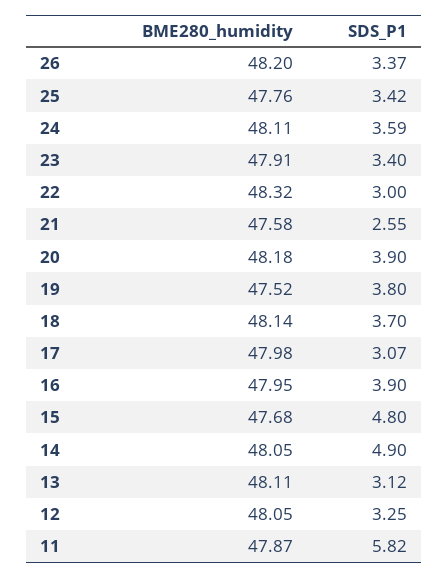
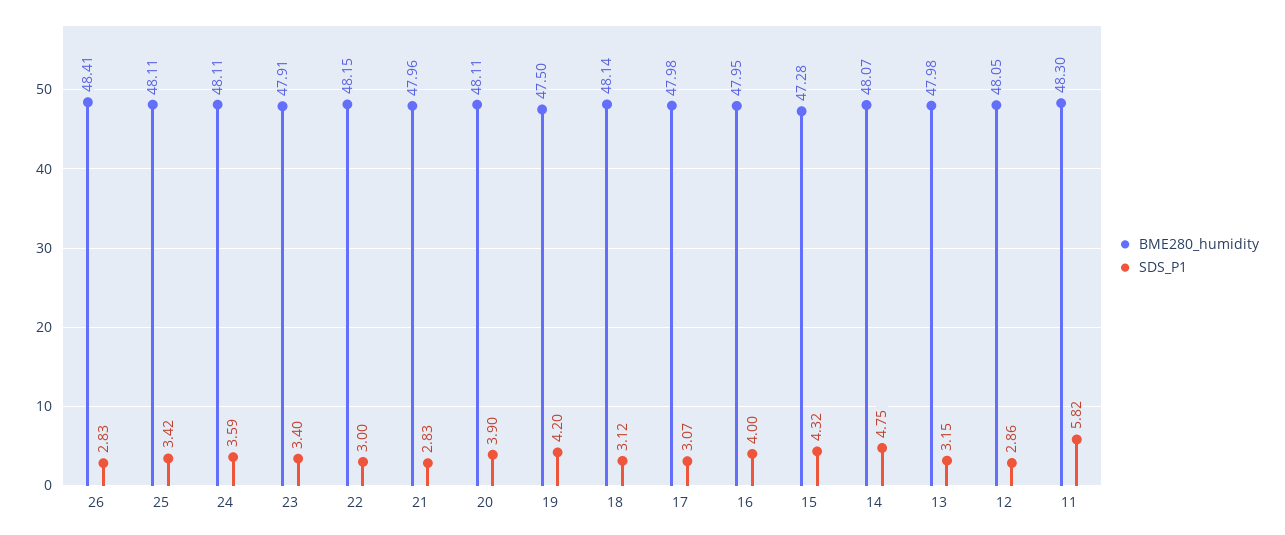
BME280_humidity, 26: 48.2 -> 48.41
SDS_P1, 26: 3.37 -> 2.83
BME280_humidity, 25: 47.76 -> 48.11
BME280_humidity, 22: 48.32 -> 48.15
BME280_humidity, 21: 47.58 -> 47.96
SDS_P1, 21: 2.55 -> 2.83
BME280_humidity, 20: 48.18 -> 48.11
BME280_humidity, 19: 47.52 -> 47.5
SDS_P1, 19: 3.8 -> 4.2
SDS_P1, 18: 3.7 -> 3.12
SDS_P1, 16: 3.9 -> 4
BME280_humidity, 15: 47.68 -> 47.28
SDS_P1, 15: 4.8 -> 4.32
BME280_humidity, 14: 48.05 -> 48.07
SDS_P1, 14: 4.9 -> 4.75
BME280_humidity, 13: 48.11 -> 47.98
SDS_P1, 13: 3.12 -> 3.15
SDS_P1, 12: 3.25 -> 2.86
BME280_humidity, 11: 47.87 -> 48.3

